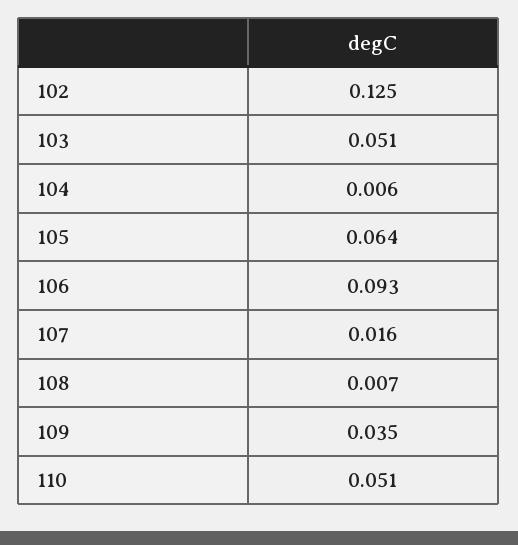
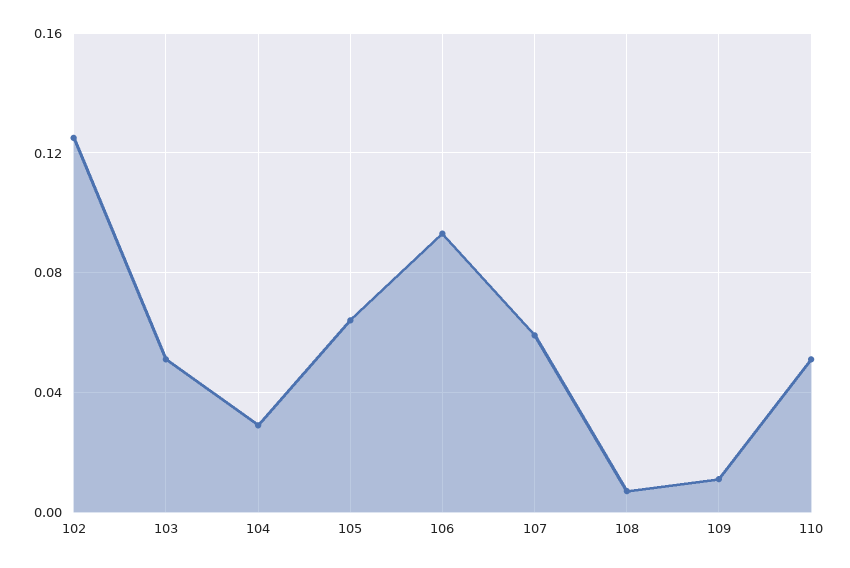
104: 0.006 -> 0.03
107: 0.016 -> 0.06
109: 0.035 -> 0.01

